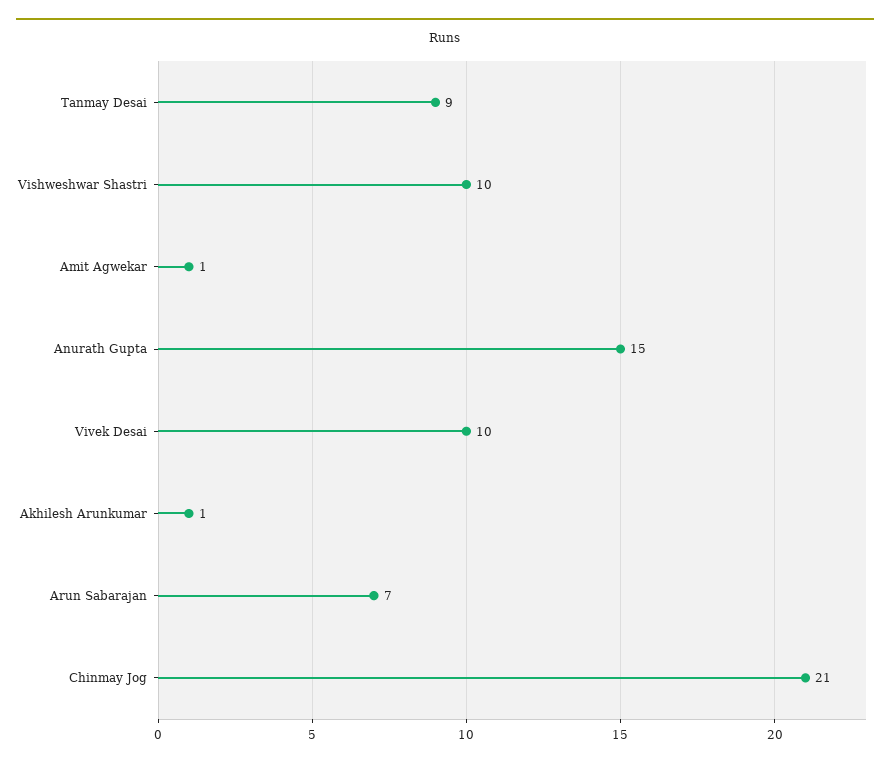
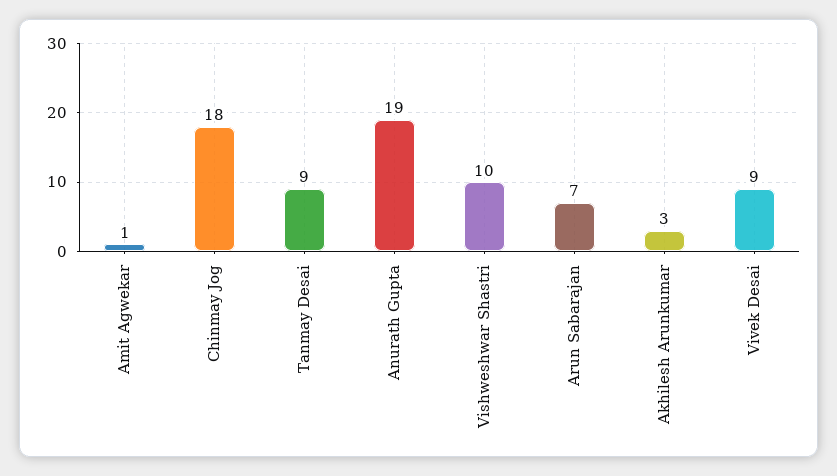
Anurath Gupta: 15 -> 19
Vivek Desai: 10 -> 9
Akhilesh Arunkumar: 1 -> 3
Chinmay Jog: 21 -> 18

